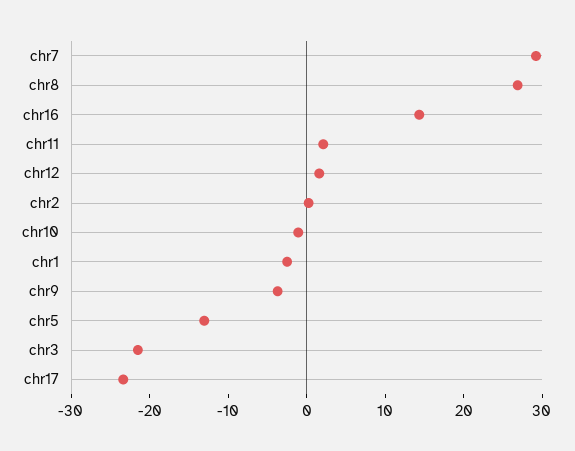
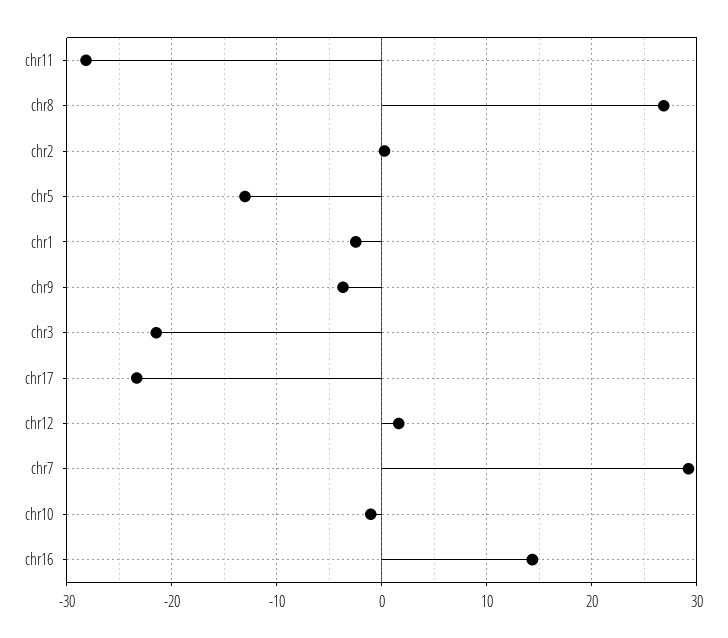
chr11: 2 -> -28

